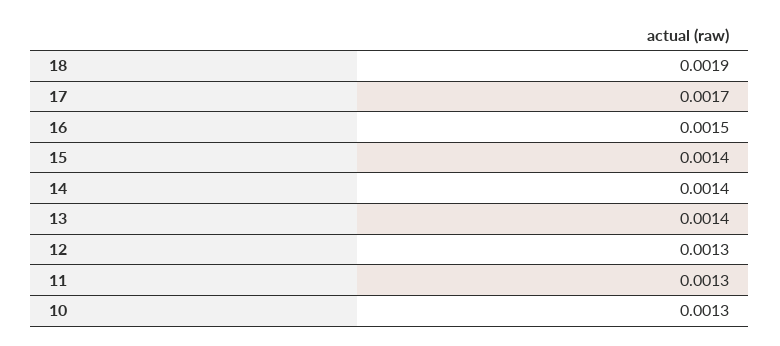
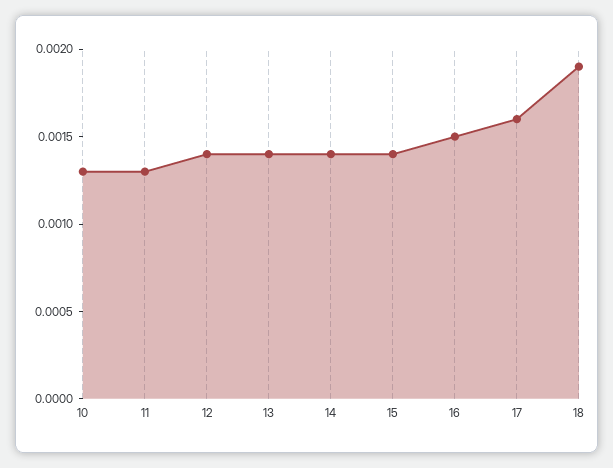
17: 0.0017 -> 0.0016
12: 0.0013 -> 0.0014

